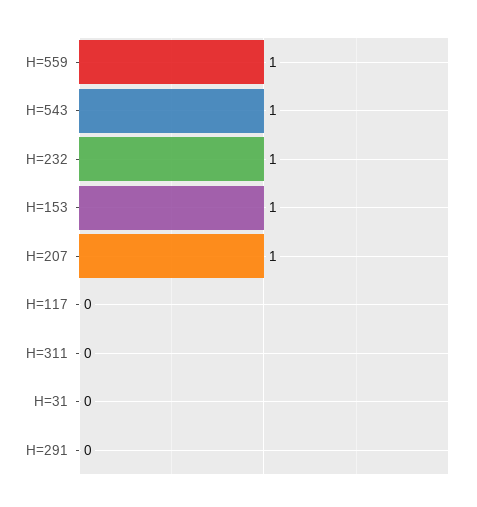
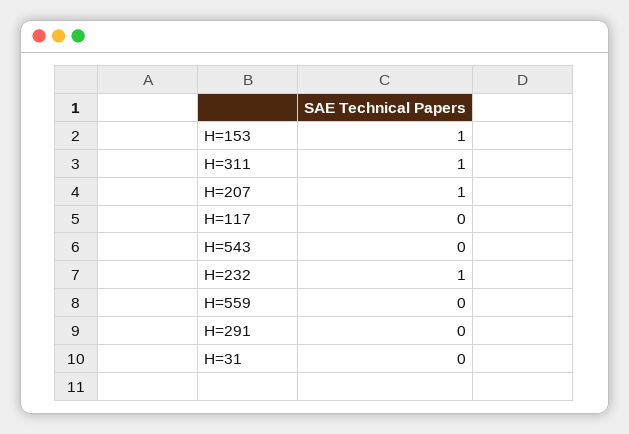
H=559: 1 -> 0
H=543: 1 -> 0
H=311: 0 -> 1

